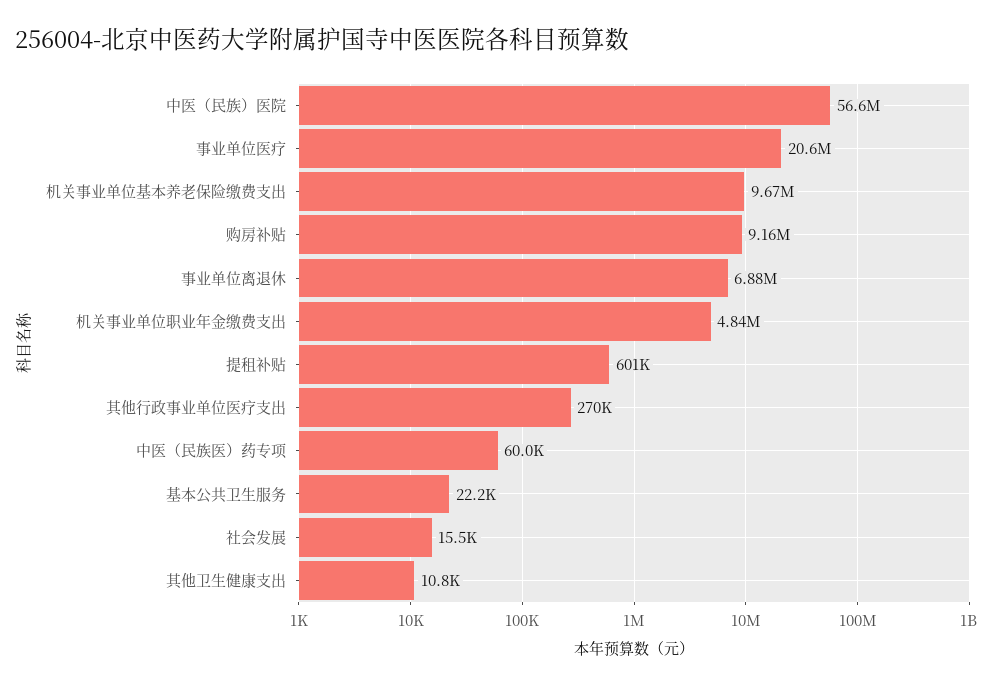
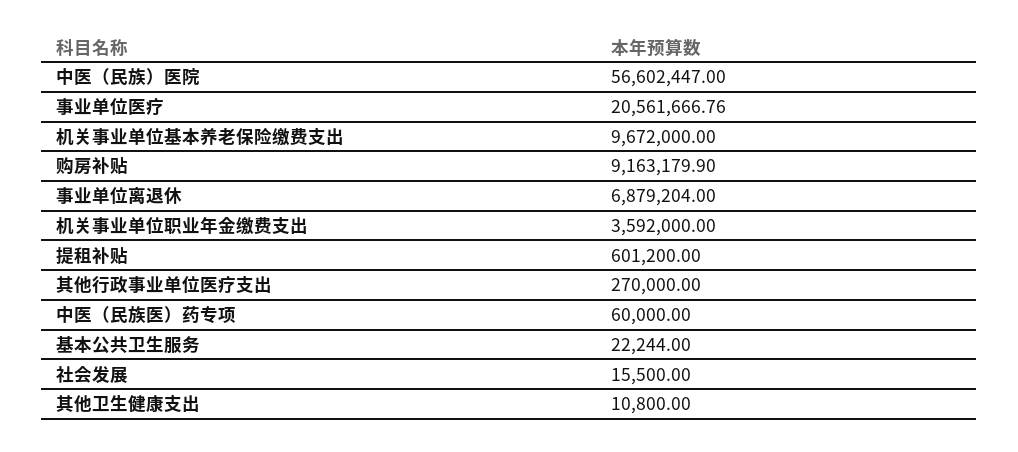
机关事业单位职业年金缴费支出: 4840000 -> 3592000

